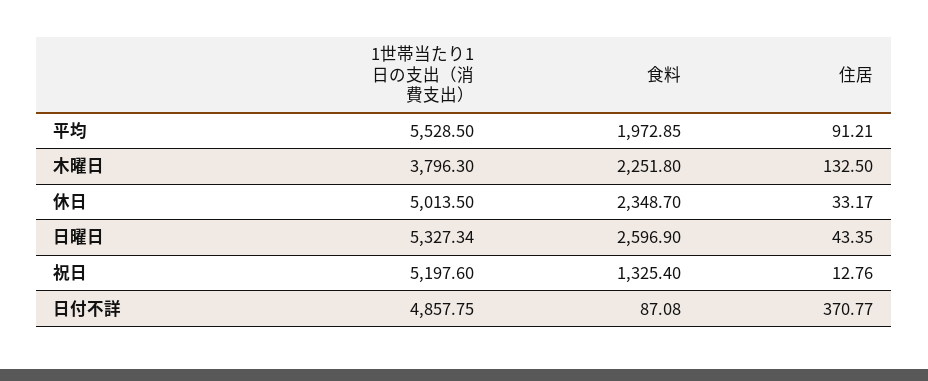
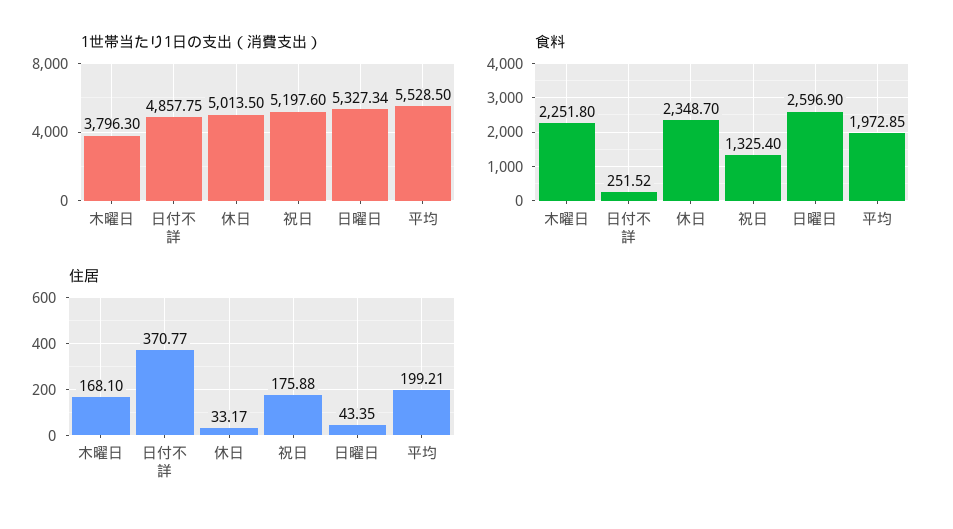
住居, 平均: 91.21 -> 199.21
住居, 木曜日: 132.5 -> 168.1
住居, 祝日: 12.76 -> 175.88
食料, 日付不詳: 87.08 -> 251.52

